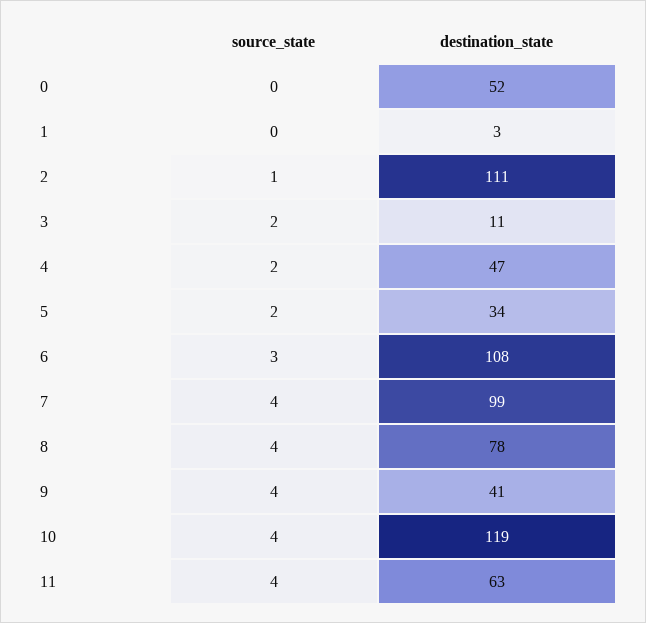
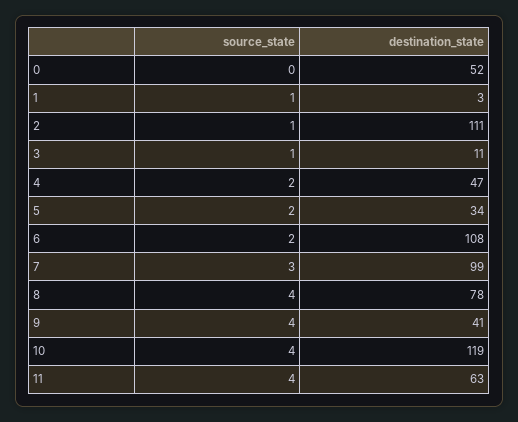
source_state, 1: 0 -> 1
source_state, 3: 2 -> 1
source_state, 6: 3 -> 2
source_state, 7: 4 -> 3

